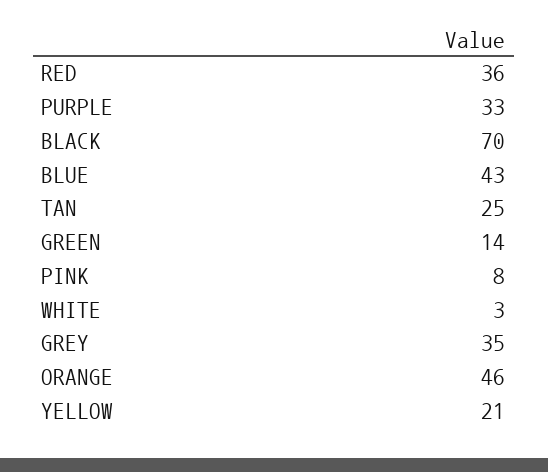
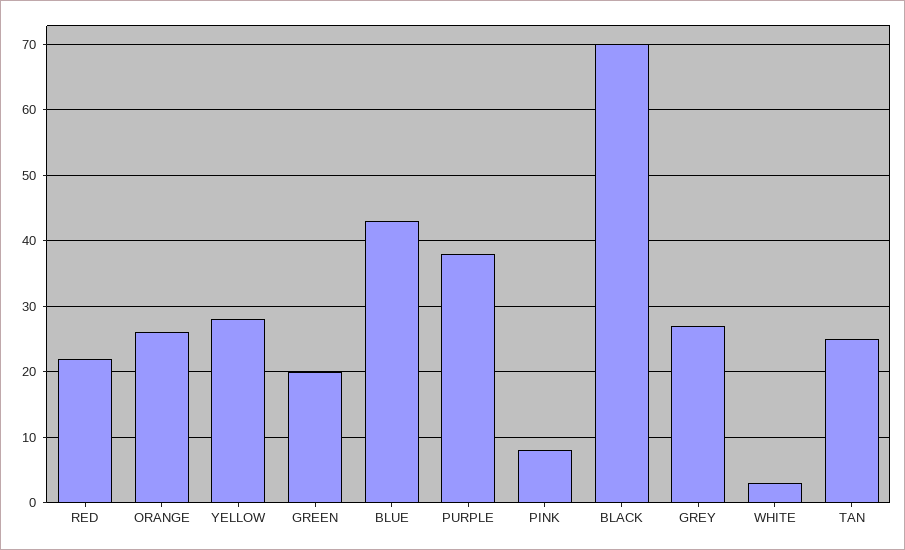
RED: 36 -> 22
PURPLE: 33 -> 38
GREEN: 14 -> 20
GREY: 35 -> 27
ORANGE: 46 -> 26
YELLOW: 21 -> 28

